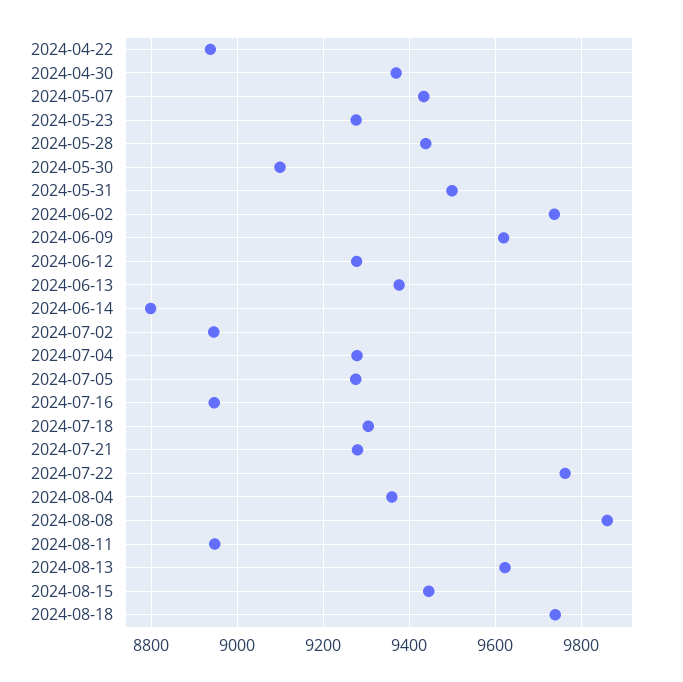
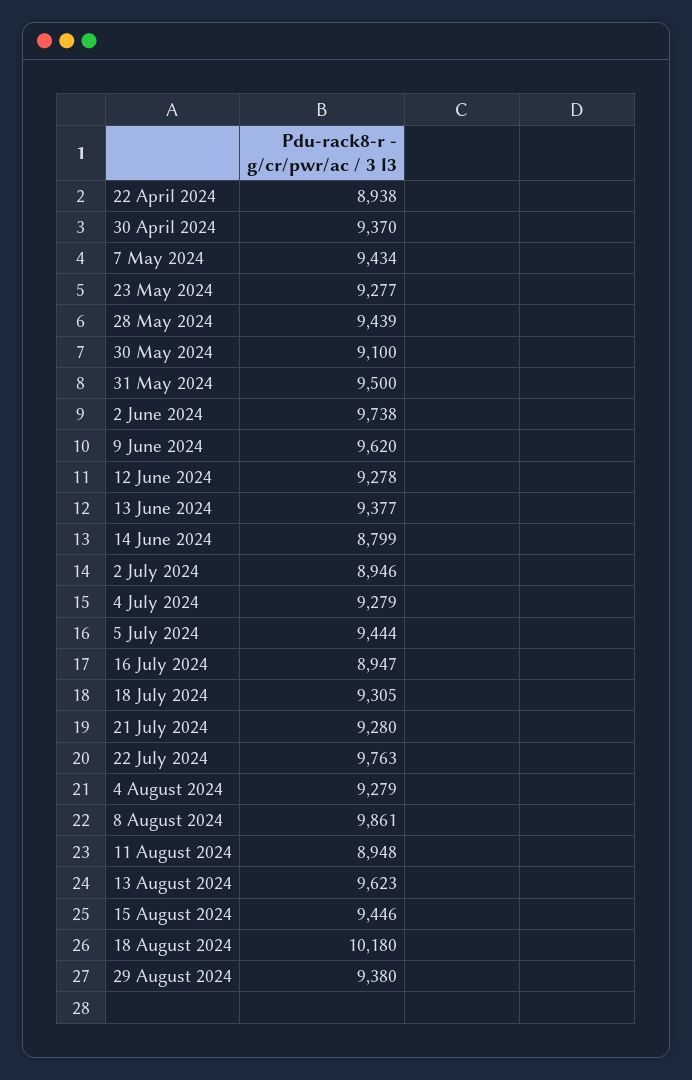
2024-07-05: 9280 -> 9444
2024-08-04: 9360 -> 9279
2024-08-18: 9740 -> 10180
29 August 2024: none -> 9380

